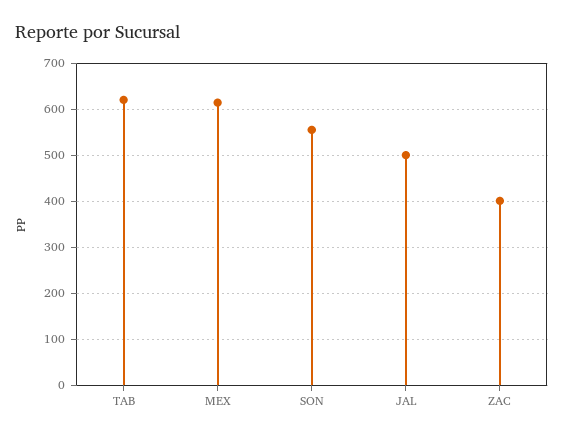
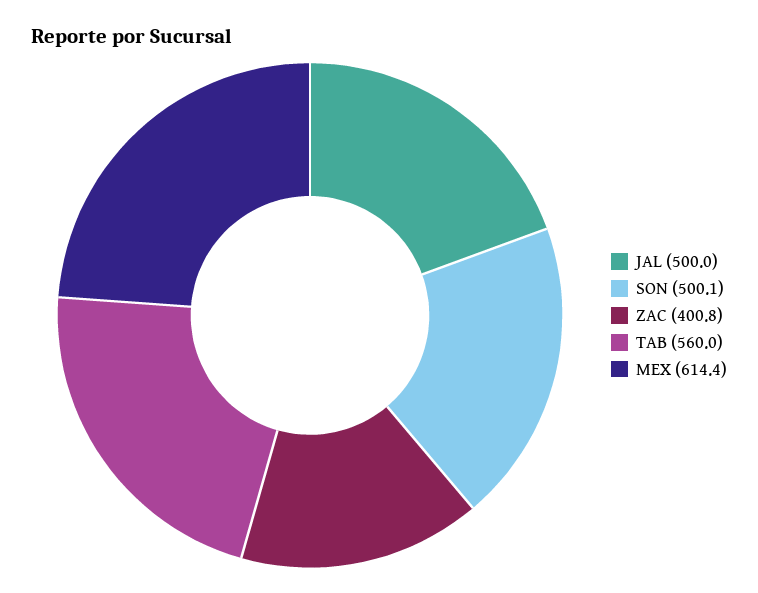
TAB: 620 -> 560
SON: 560 -> 500.1

